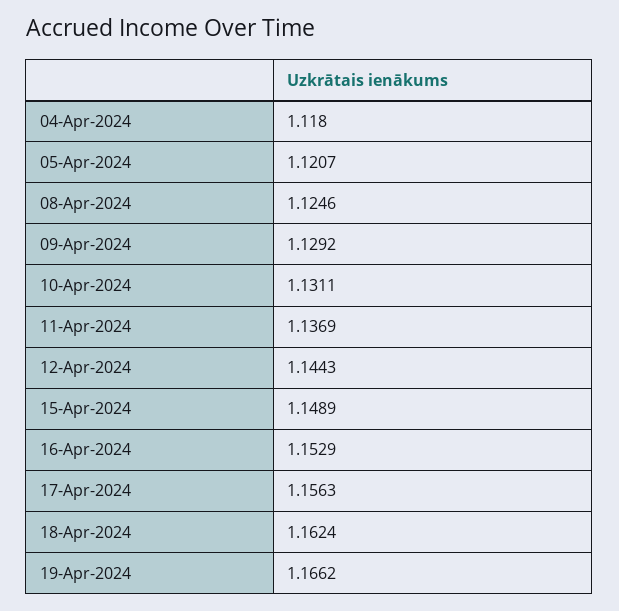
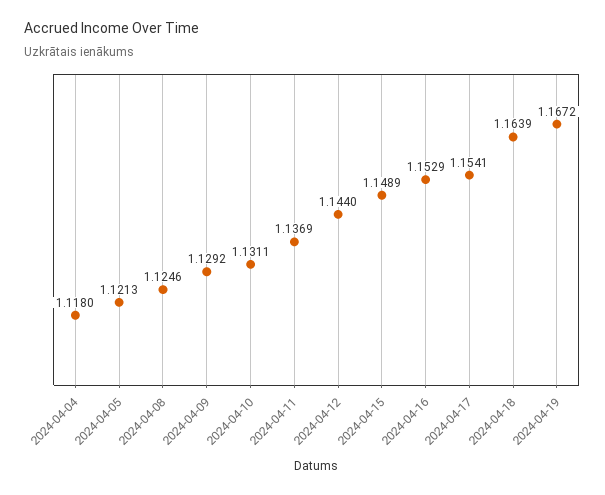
05-Apr-2024: 1.1207 -> 1.1213
12-Apr-2024: 1.1443 -> 1.144
17-Apr-2024: 1.1563 -> 1.1541
18-Apr-2024: 1.1624 -> 1.1639
19-Apr-2024: 1.1662 -> 1.1672

